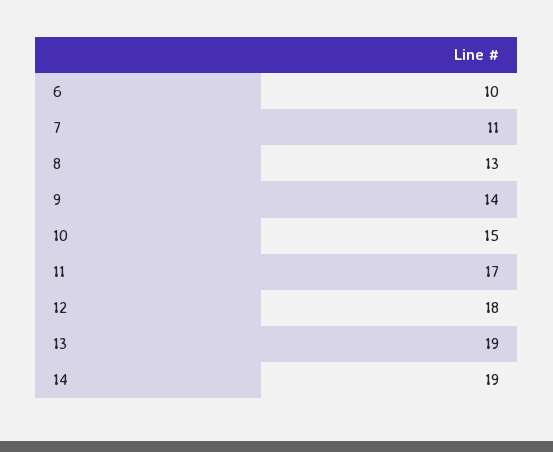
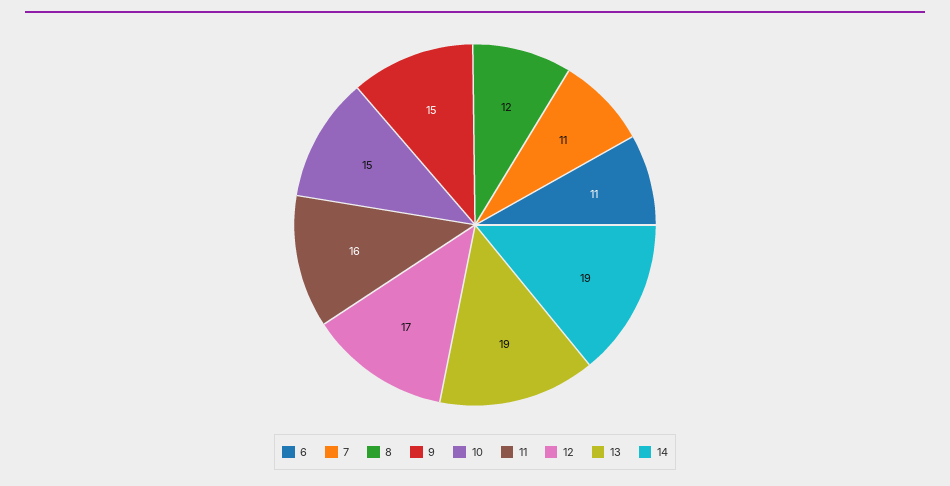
6: 10 -> 11
8: 13 -> 12
9: 14 -> 15
11: 17 -> 16
12: 18 -> 17

